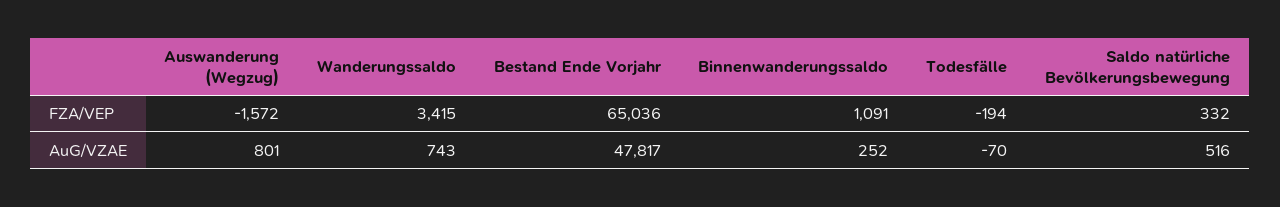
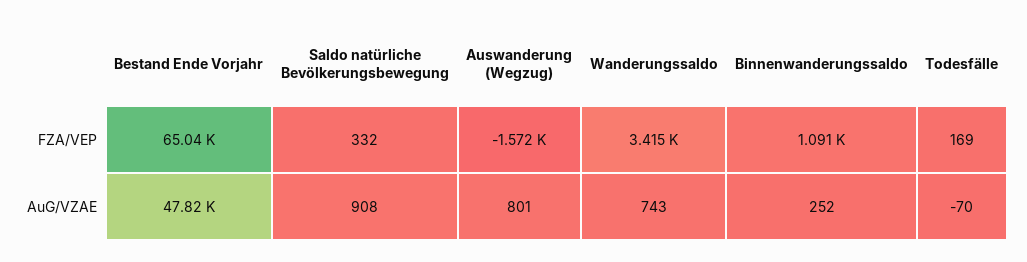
Todesfälle, FZA/VEP: -194 -> 169
Saldo natürliche Bevölkerungsbewegung, AuG/VZAE: 516 -> 908

